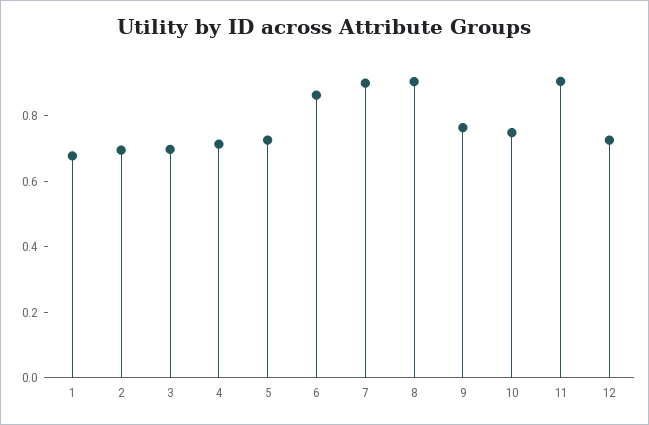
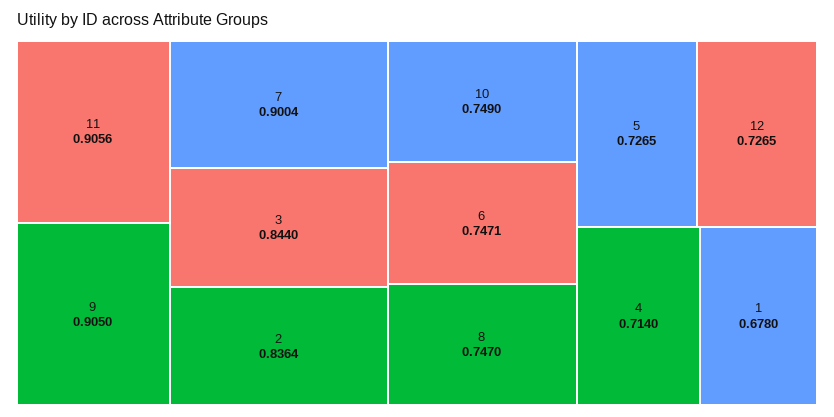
2: 0.7 -> 0.8364
3: 0.7 -> 0.844
6: 0.85 -> 0.7471
8: 0.9 -> 0.747
9: 0.75 -> 0.905

